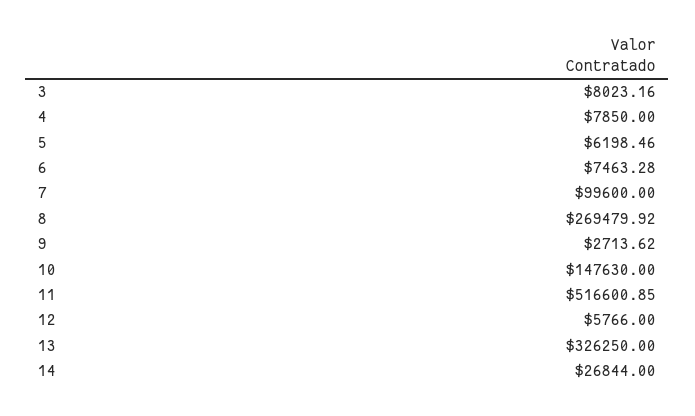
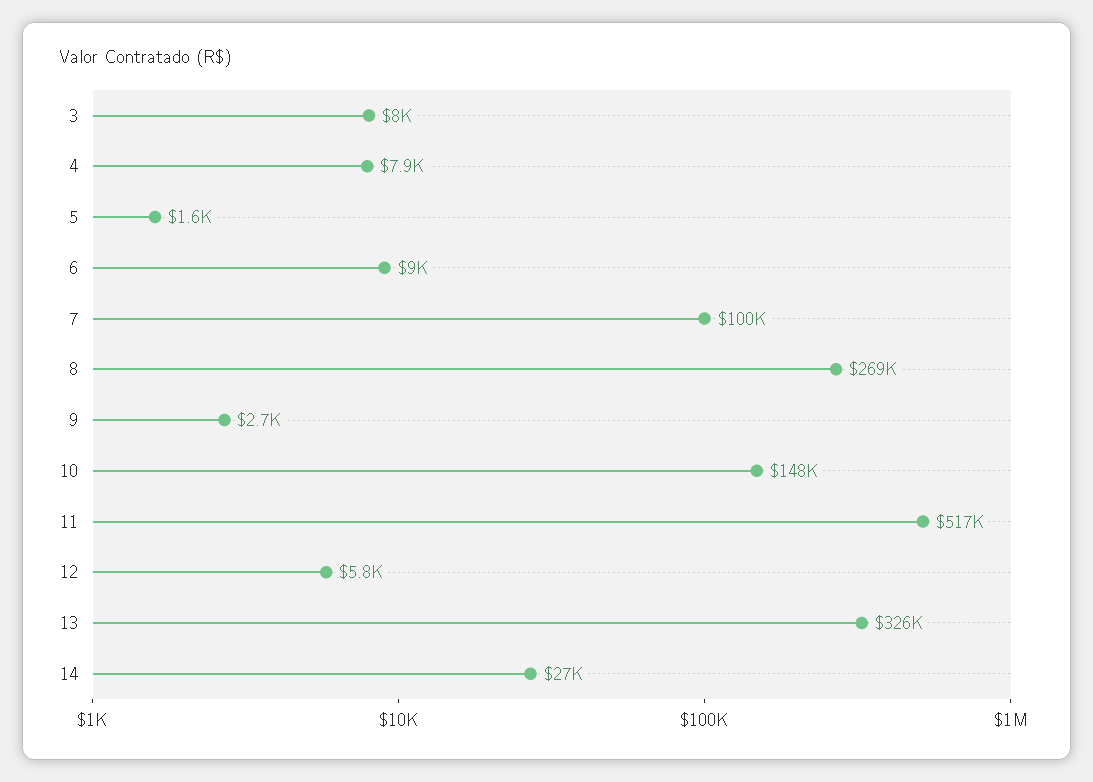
5: 6198.46 -> 1600
6: 7463.28 -> 9000

